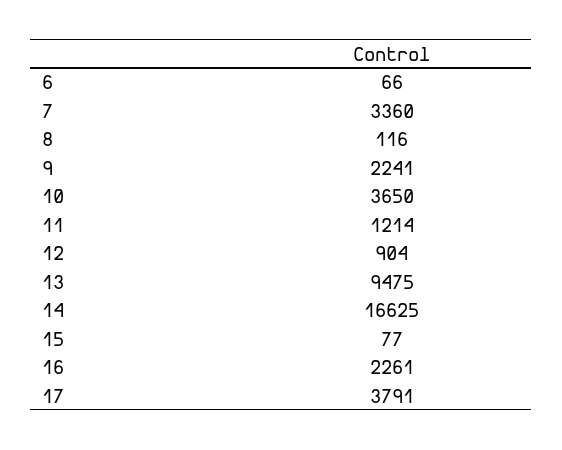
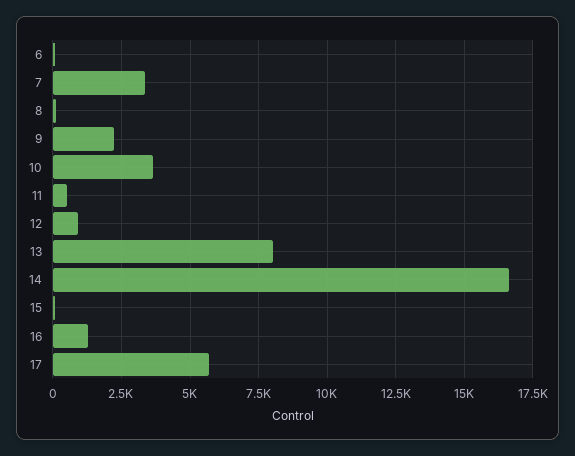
11: 1214 -> 500
13: 9475 -> 8000
16: 2261 -> 1250
17: 3791 -> 5750

